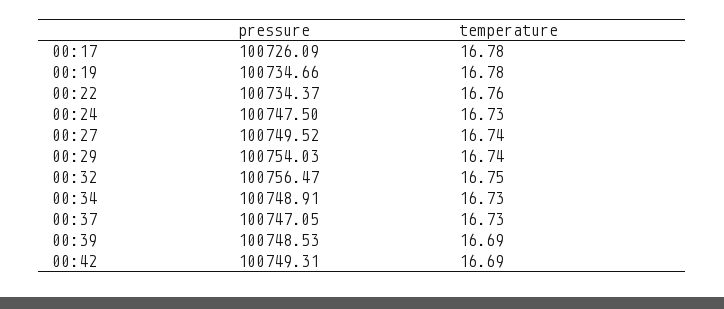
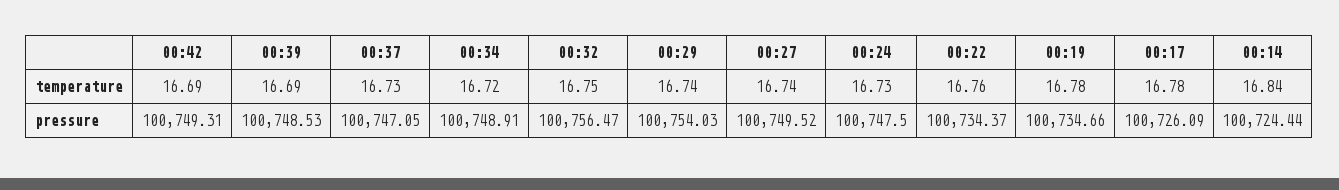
temperature, 00:34: 16.73 -> 16.72
temperature, 00:14: none -> 16.84
pressure, 00:14: none -> 100724.44

